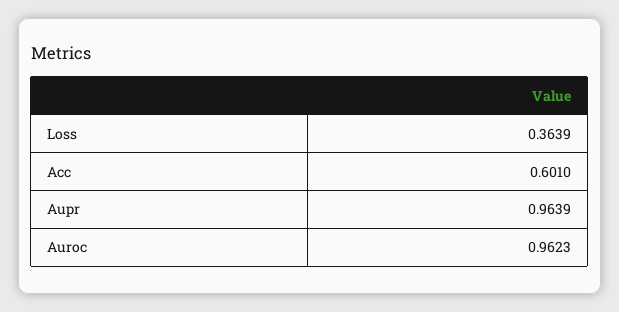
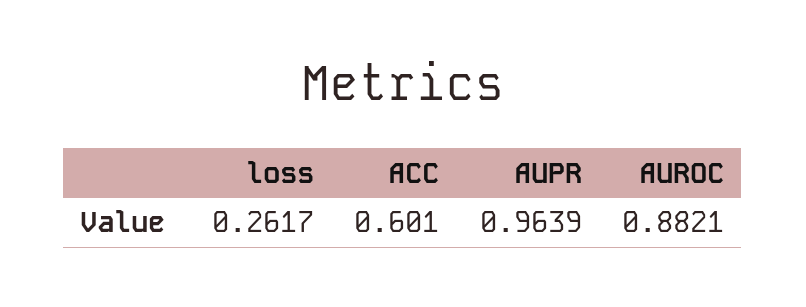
Loss: 0.3639 -> 0.2617
Auroc: 0.9623 -> 0.8821

